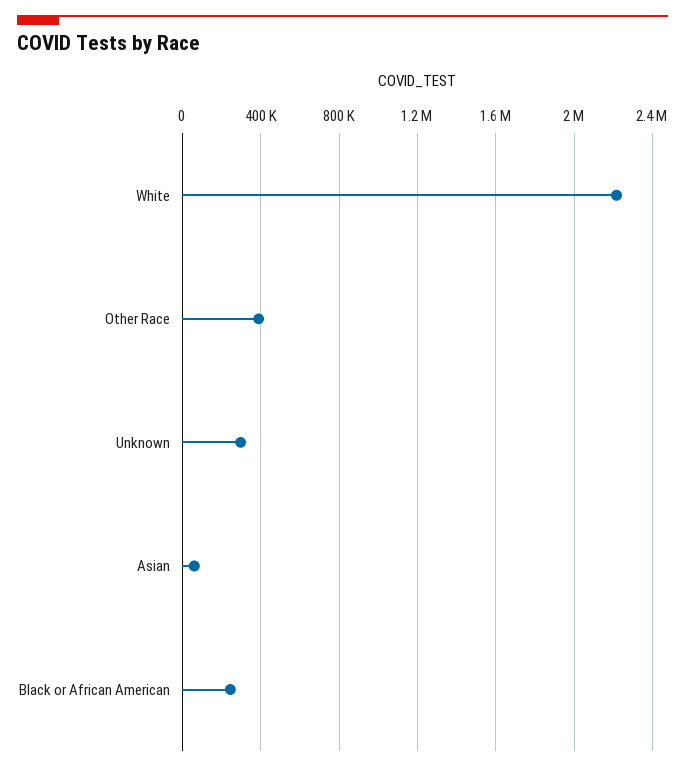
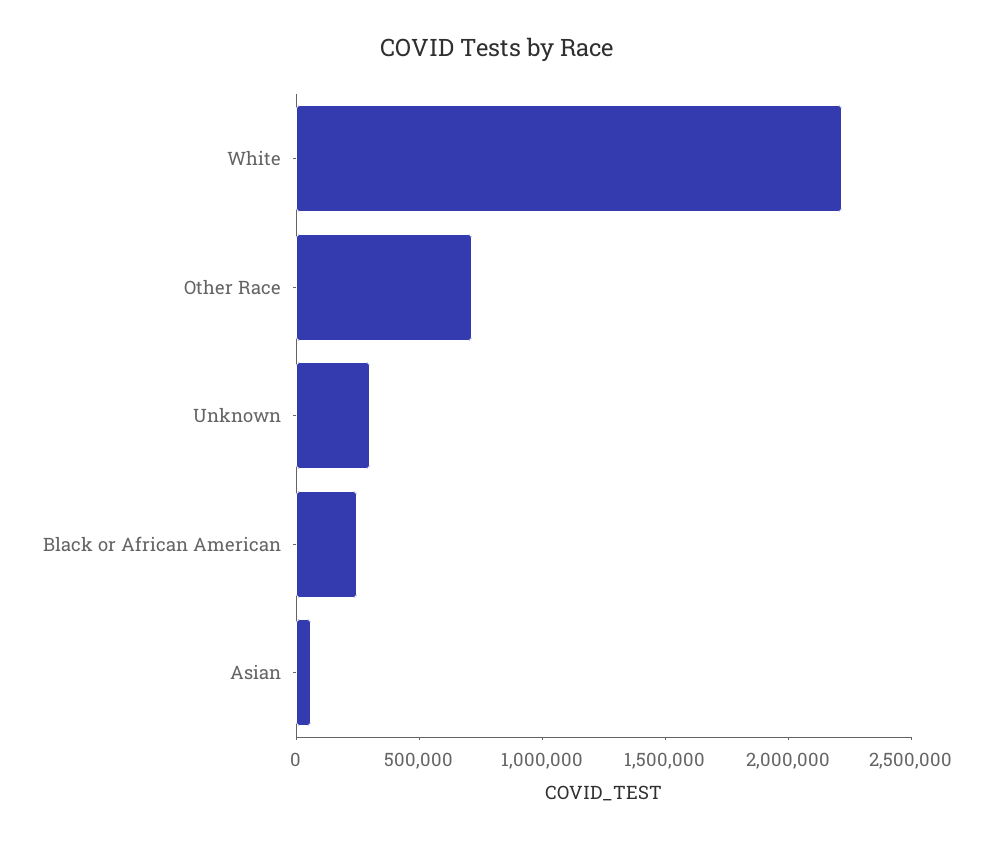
Other Race: 400000 -> 700000

